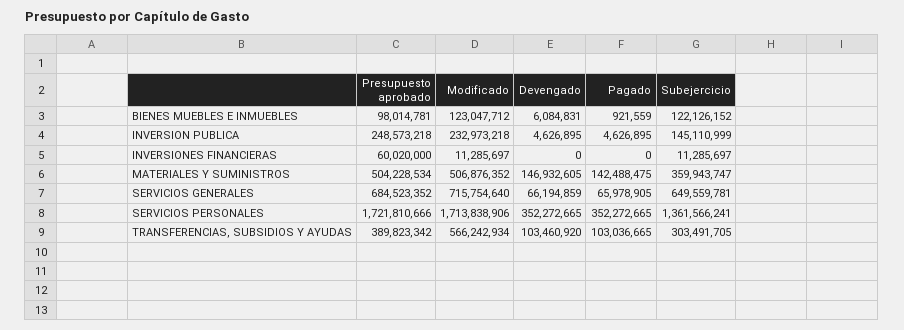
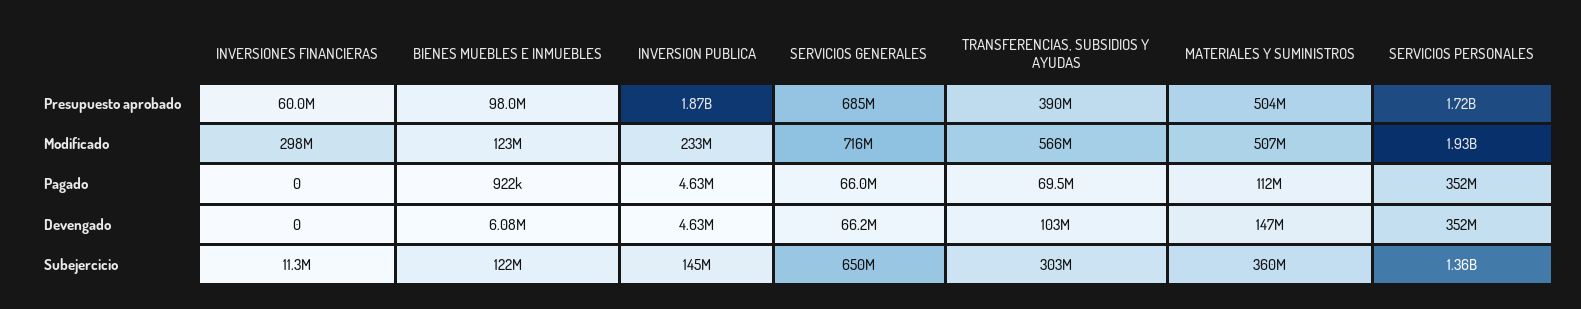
Presupuesto aprobado, INVERSION PUBLICA: 248573218 -> 1870000000
Modificado, INVERSIONES FINANCIERAS: 11285697 -> 298000000
Pagado, MATERIALES Y SUMINISTROS: 142488475 -> 112000000
Modificado, SERVICIOS PERSONALES: 1713838906 -> 1930000000
Pagado, TRANSFERENCIAS, SUBSIDIOS Y AYUDAS: 103036665 -> 69500000

